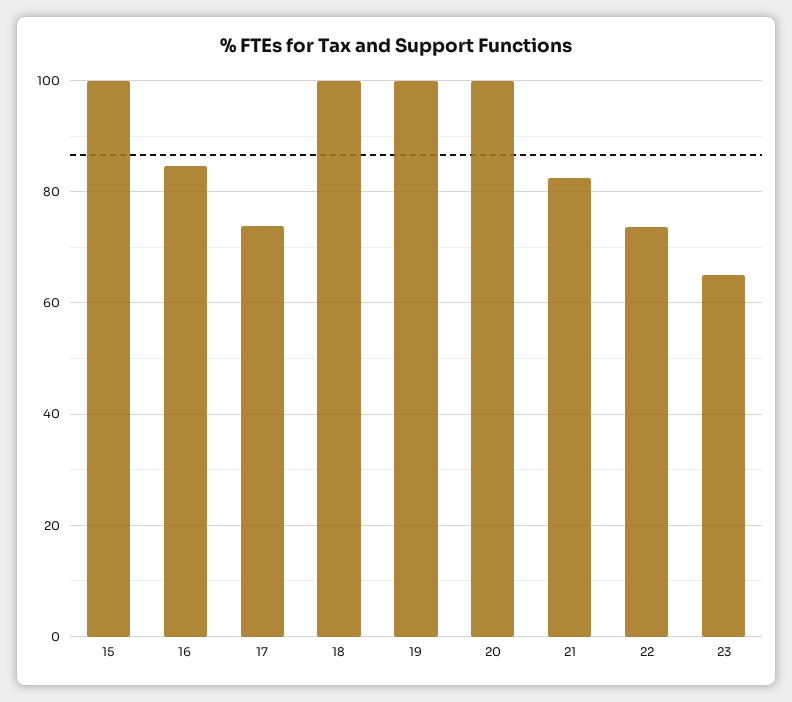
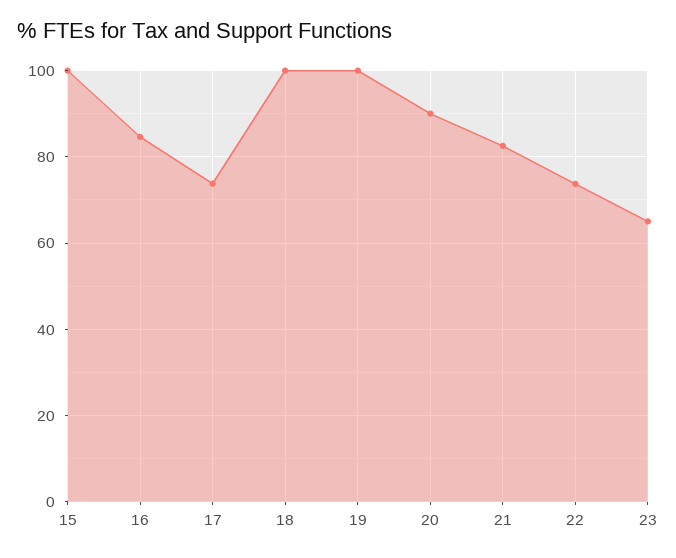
20: 100 -> 90

